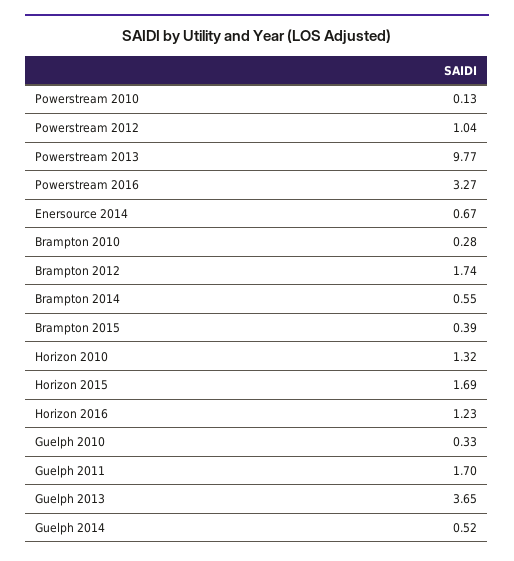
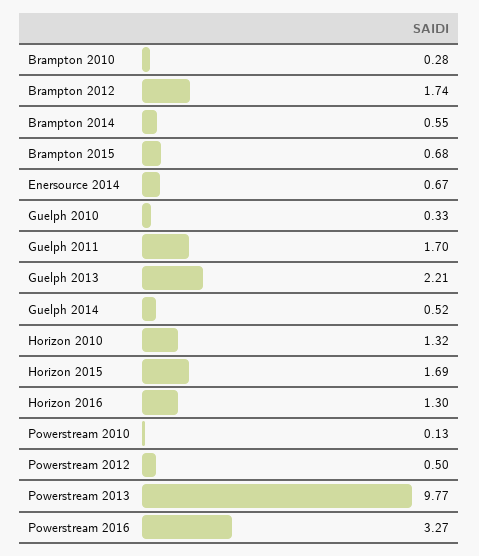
Powerstream 2012: 1.04 -> 0.5
Brampton 2015: 0.39 -> 0.68
Horizon 2016: 1.23 -> 1.3
Guelph 2013: 3.65 -> 2.21

